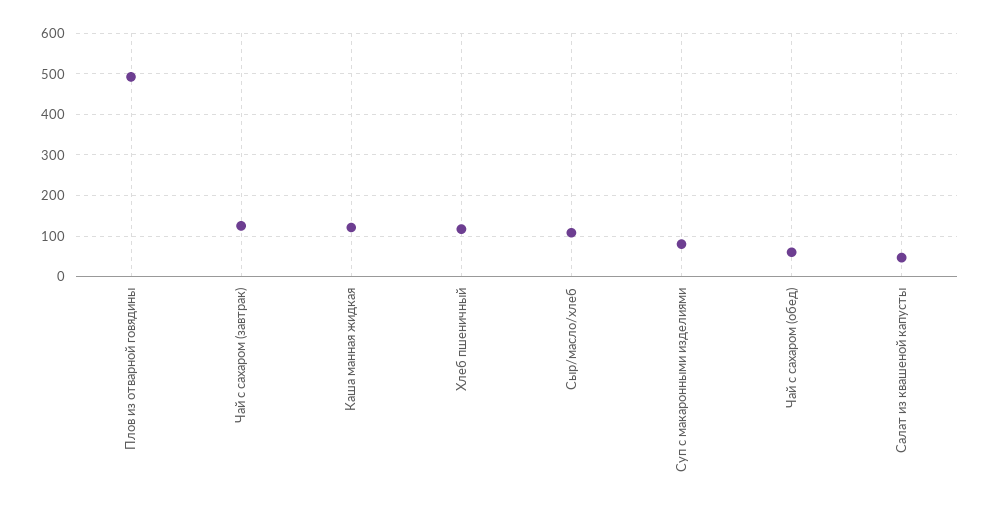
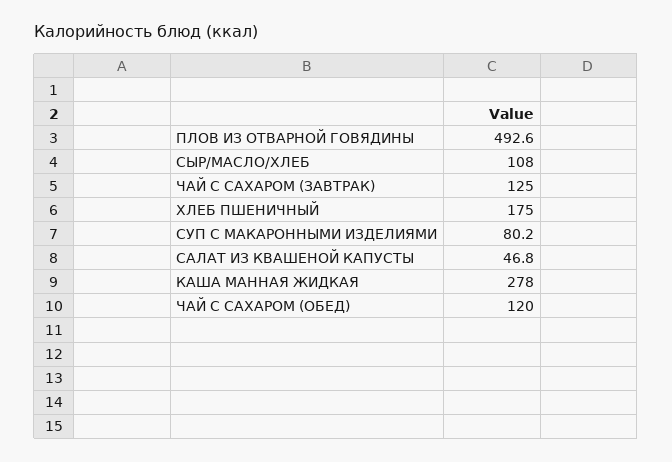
Каша манная жидкая: 120 -> 278
Хлеб пшеничный: 120 -> 175
Чай с сахаром (обед): 60 -> 120

